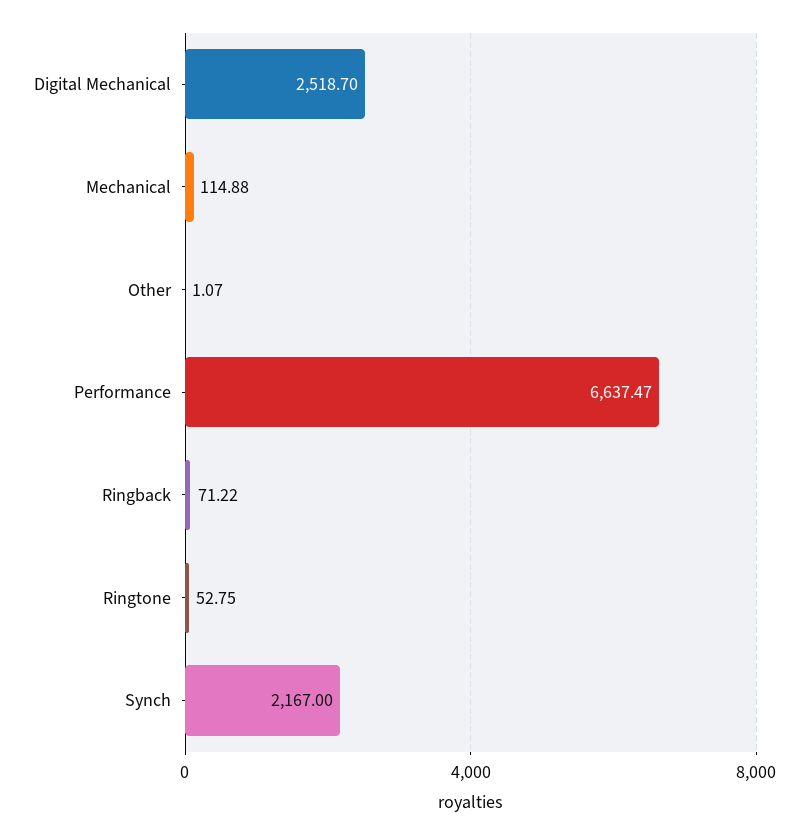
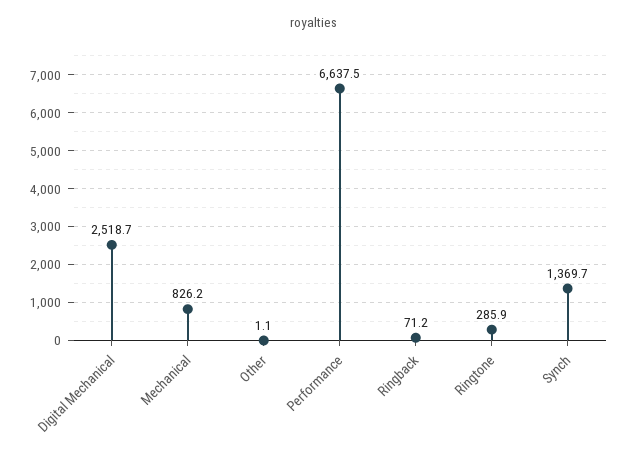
Mechanical: 114.88 -> 826.2
Ringtone: 52.75 -> 285.9
Synch: 2167 -> 1369.7

